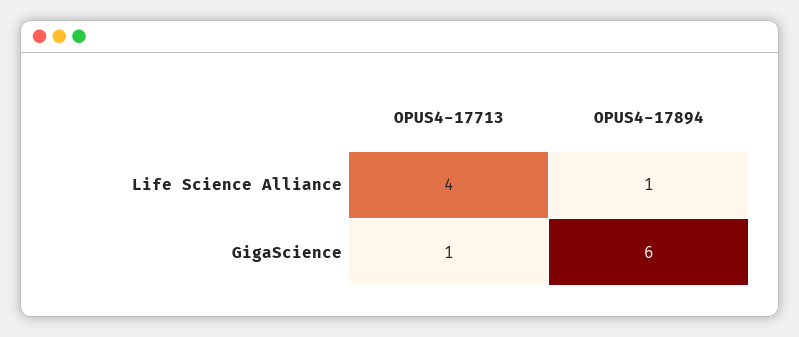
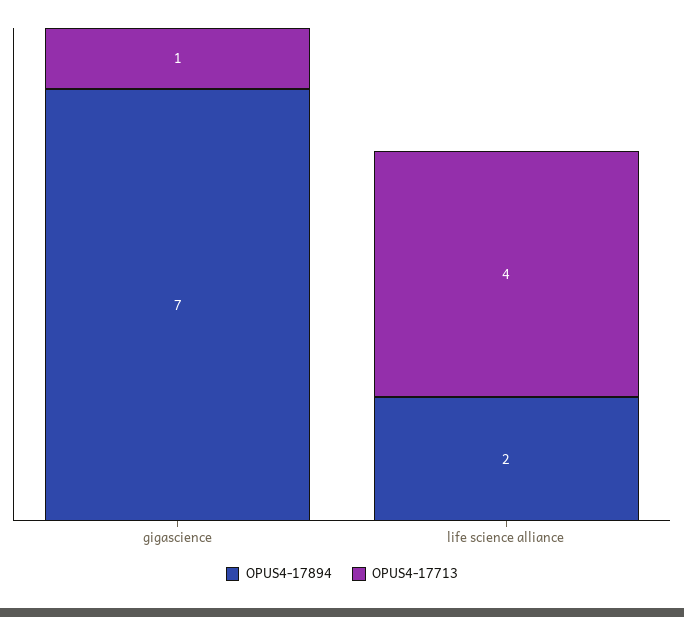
OPUS4-17894, Life Science Alliance: 1 -> 2
OPUS4-17894, GigaScience: 6 -> 7

